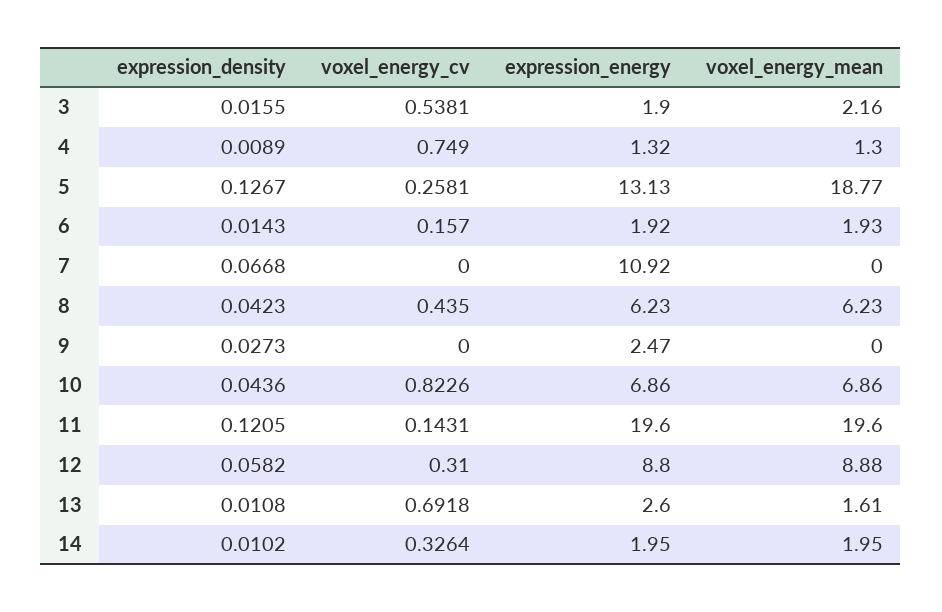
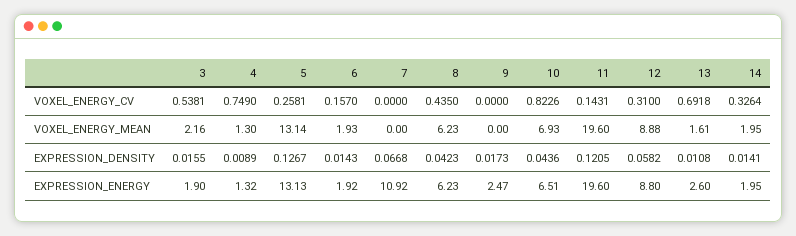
voxel_energy_mean, 5: 18.77 -> 13.14
expression_density, 9: 0.0273 -> 0.0173
expression_energy, 10: 6.86 -> 6.51
voxel_energy_mean, 10: 6.86 -> 6.93
expression_density, 14: 0.0102 -> 0.0141

